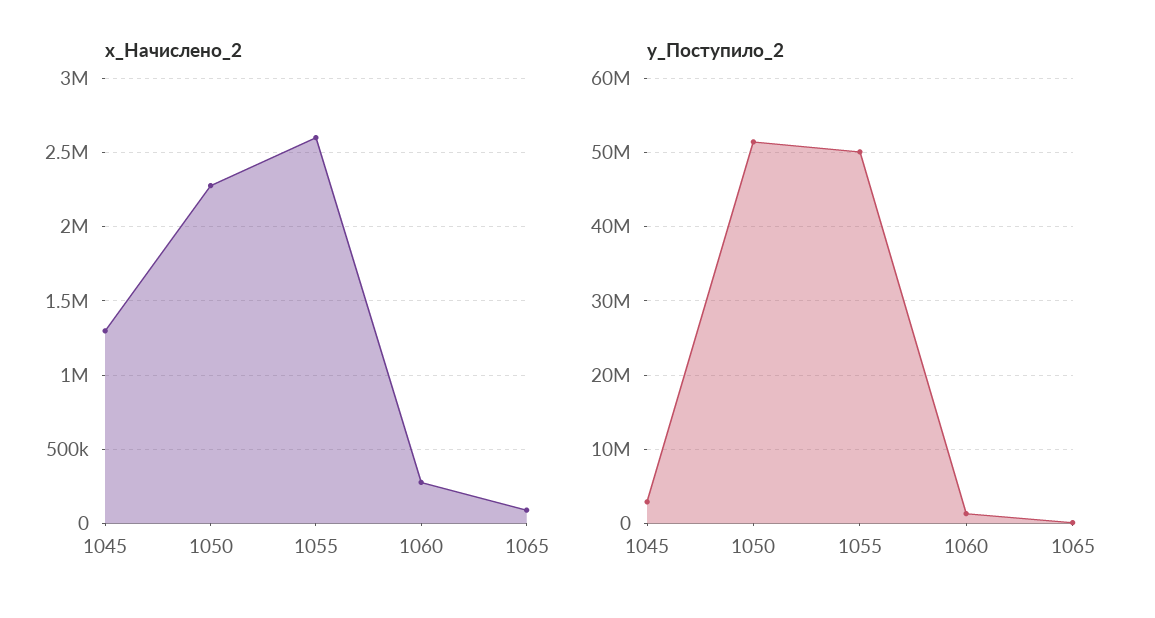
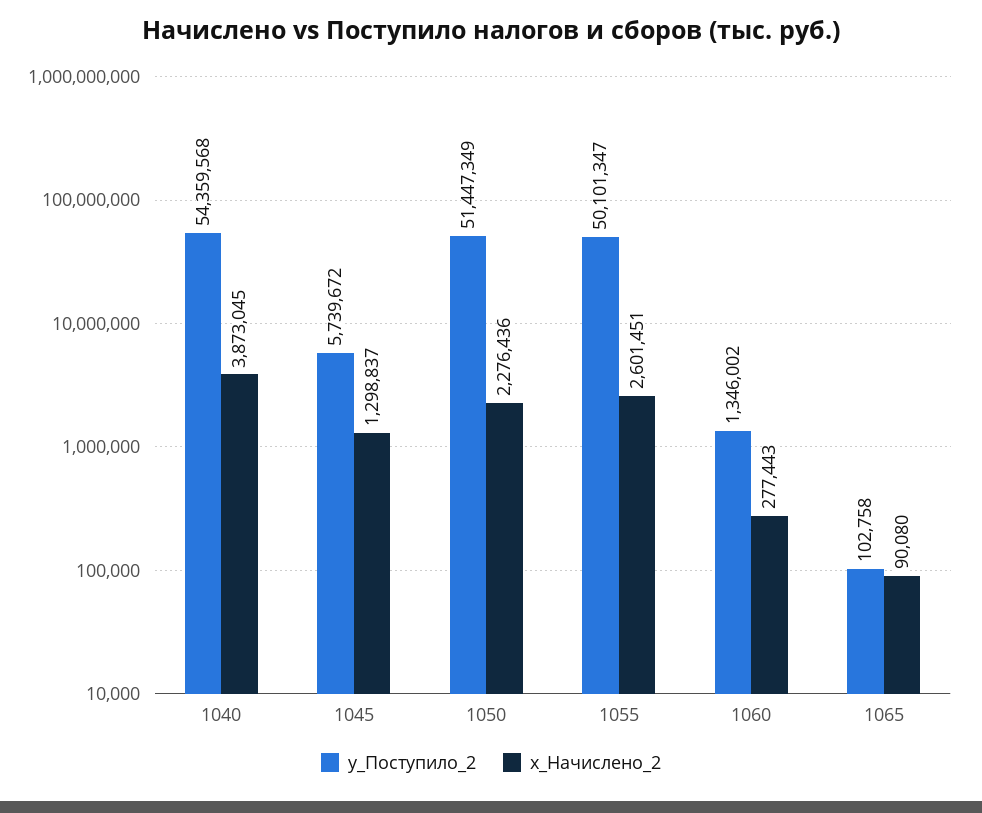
y_Поступило_2, 1045: 3000000 -> 5739672
y_Поступило_2, 1040: none -> 54359568
x_Начислено_2, 1040: none -> 3873045

